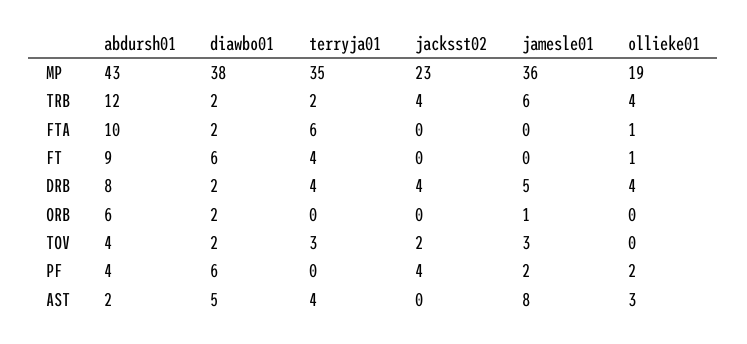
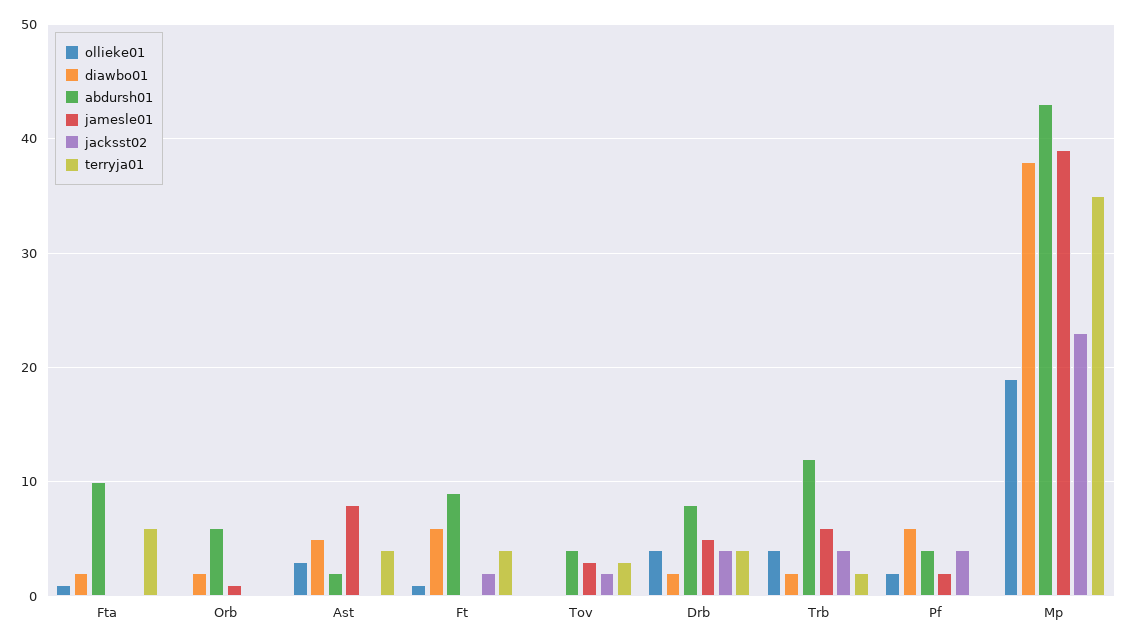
jamesle01, MP: 36 -> 39
jacksst02, FT: 0 -> 2
diawbo01, TOV: 2 -> 0

